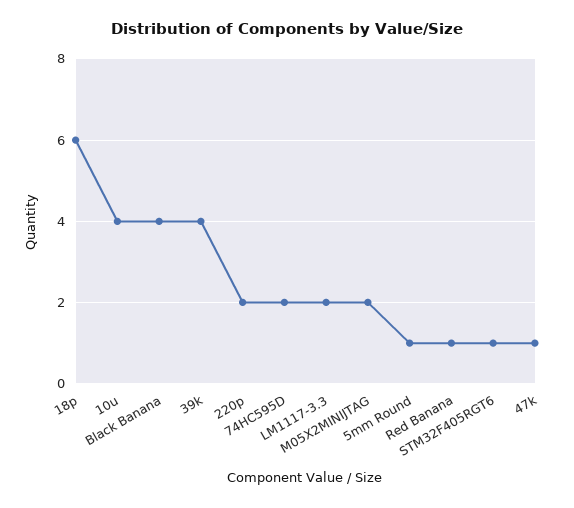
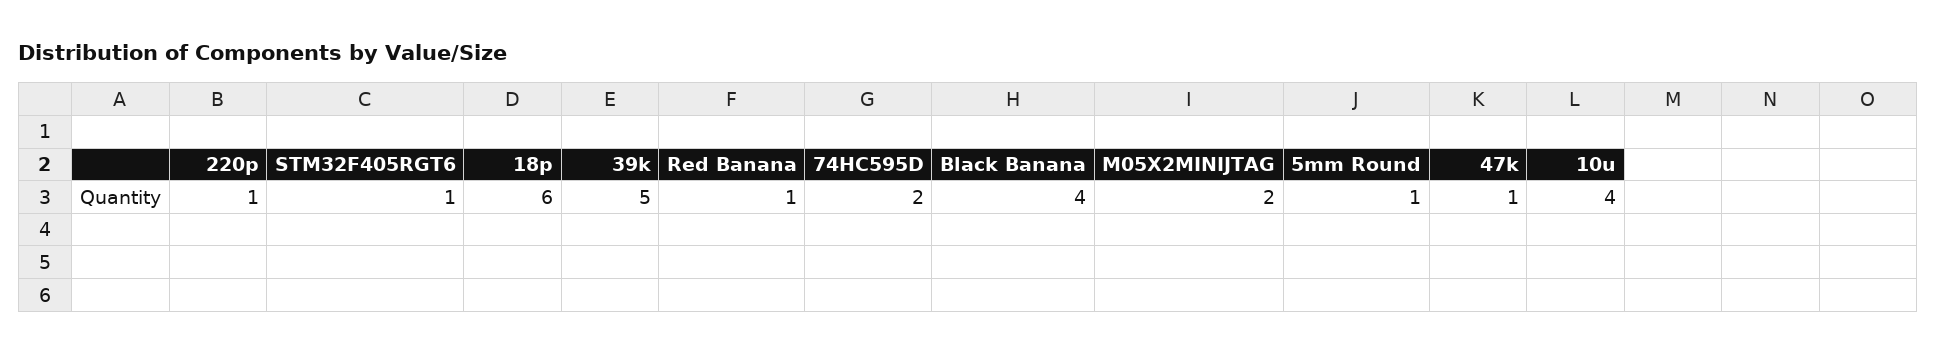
39k: 4 -> 5
220p: 2 -> 1
LM1117-3.3: 2 -> none

